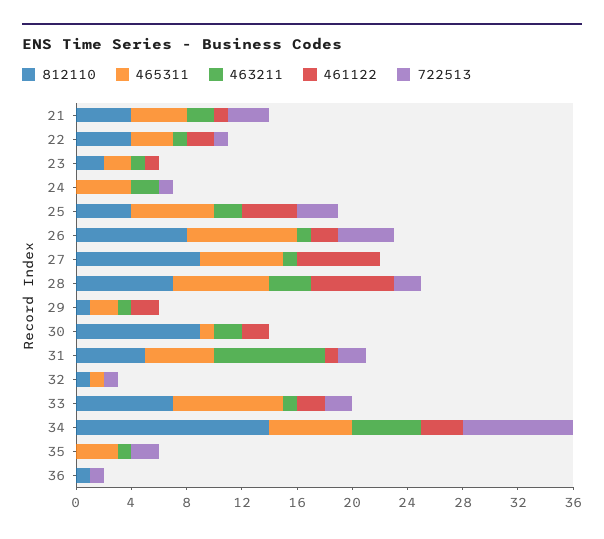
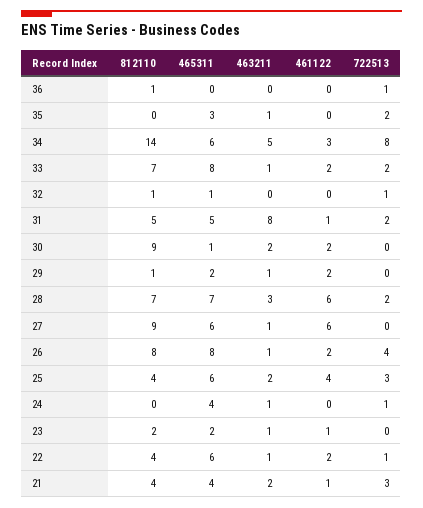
465311, 22: 3 -> 6
463211, 24: 2 -> 1

